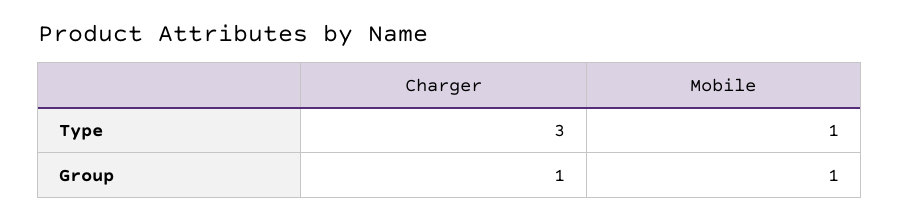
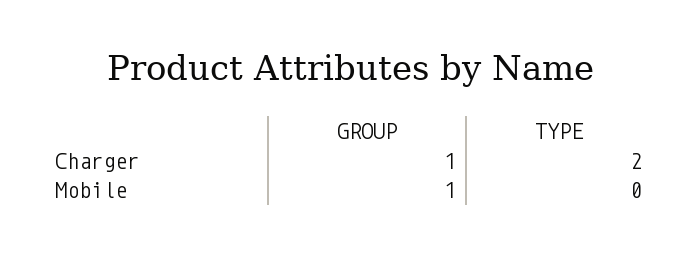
Charger, Type: 3 -> 2
Mobile, Type: 1 -> 0

